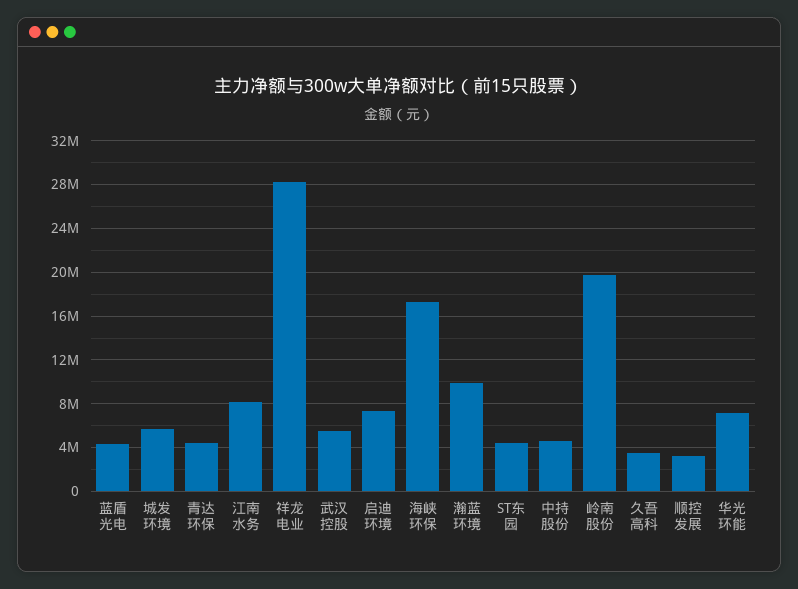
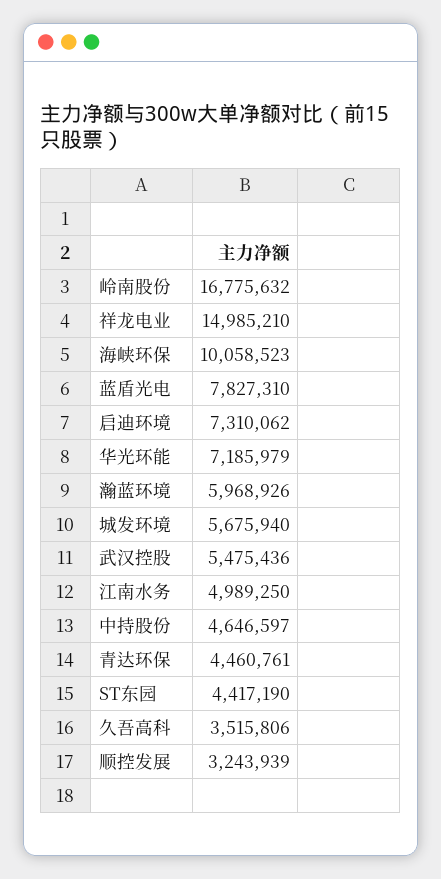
蓝盾光电: 4000000 -> 7827310
江南水务: 8000000 -> 4989250
祥龙电业: 28000000 -> 14985210
海峡环保: 17000000 -> 10058523
瀚蓝环境: 10000000 -> 5968926
岭南股份: 20000000 -> 16775632

